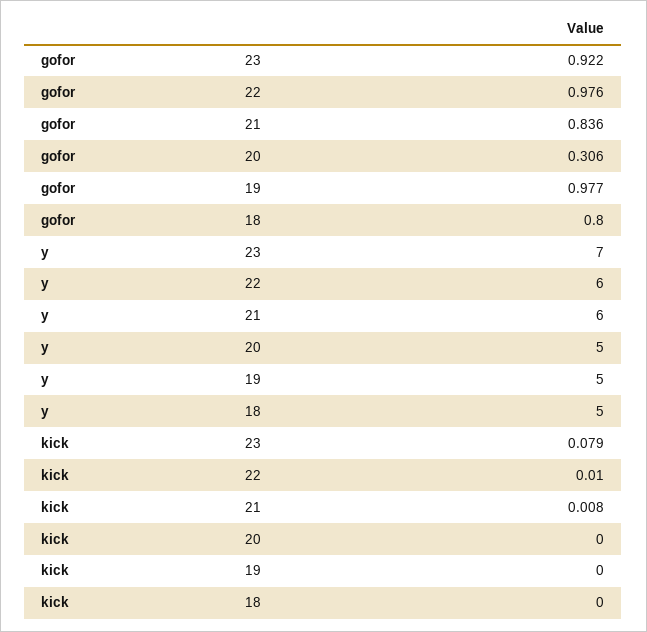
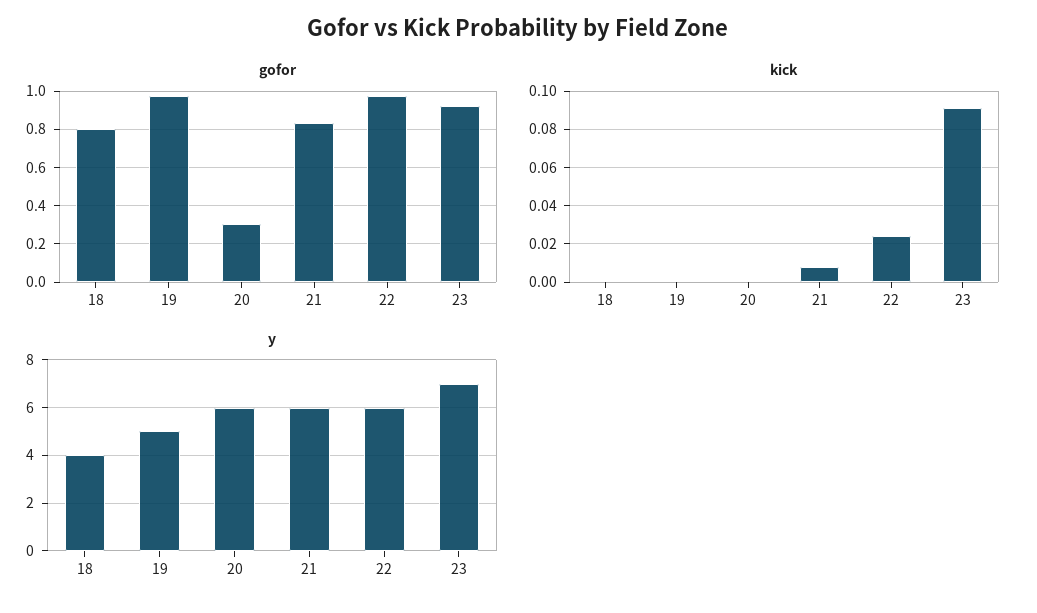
y, 20: 5 -> 6
y, 18: 5 -> 4
kick, 23: 0.079 -> 0.09
kick, 22: 0.01 -> 0.025

